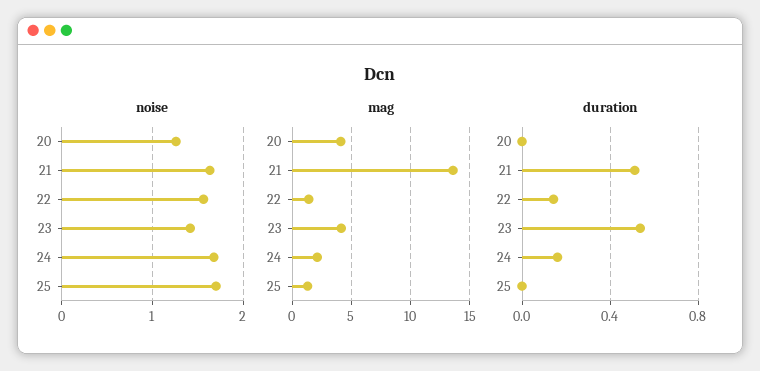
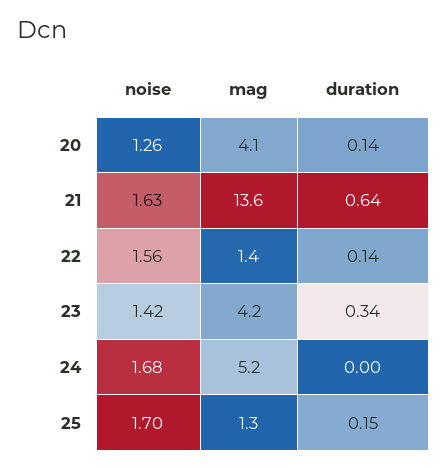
mag, 24: 2 -> 5.2
duration, 20: 0 -> 0.14
duration, 21: 0.5 -> 0.64
duration, 23: 0.55 -> 0.34
duration, 24: 0.15 -> 0
duration, 25: 0 -> 0.15

